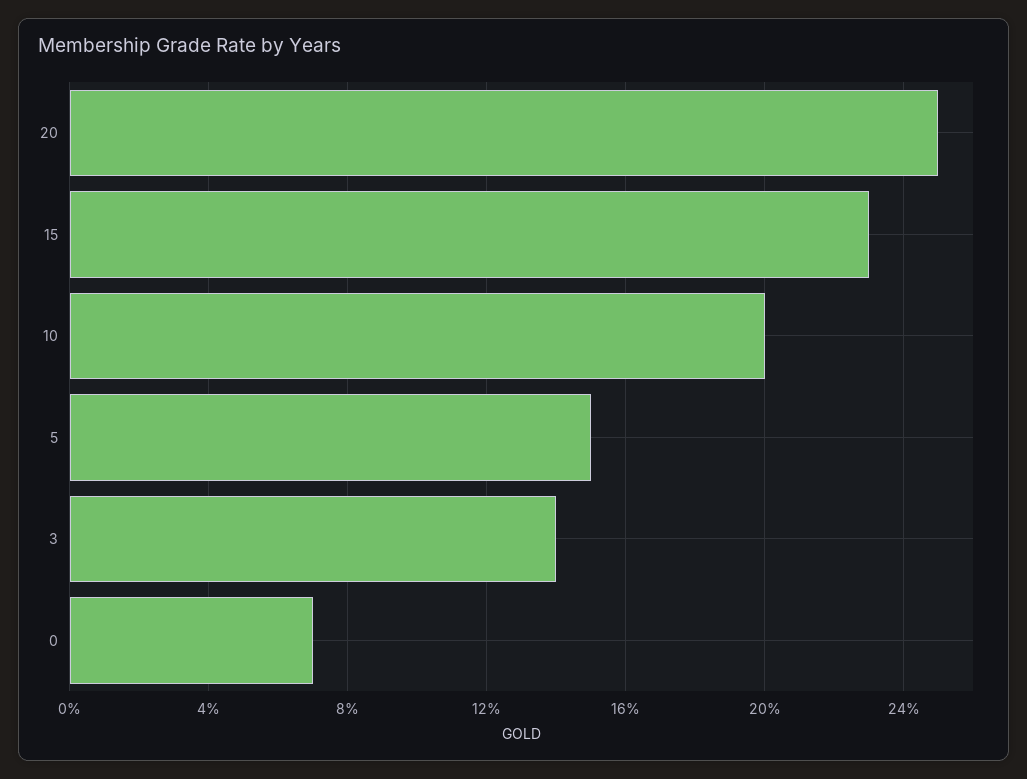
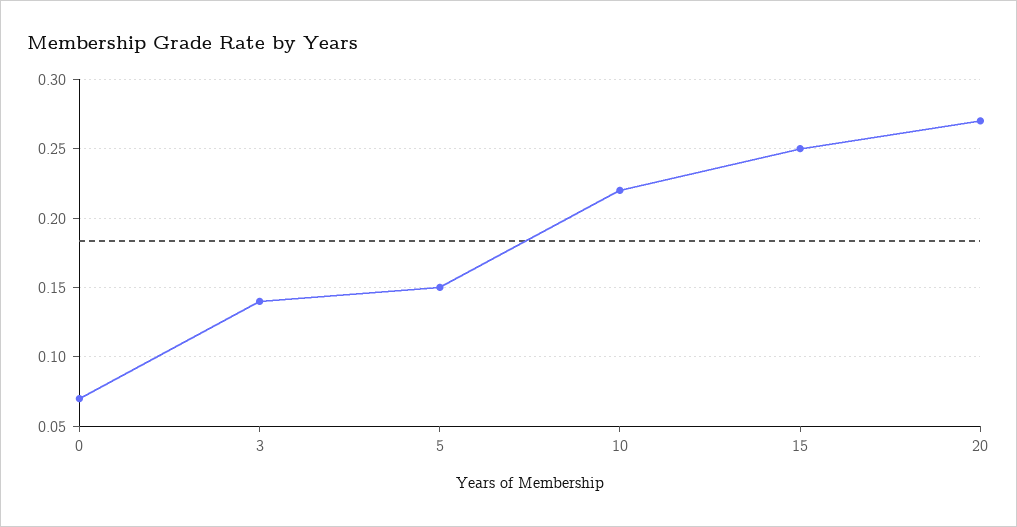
20: 0.25 -> 0.27
15: 0.23 -> 0.25
10: 0.2 -> 0.22

